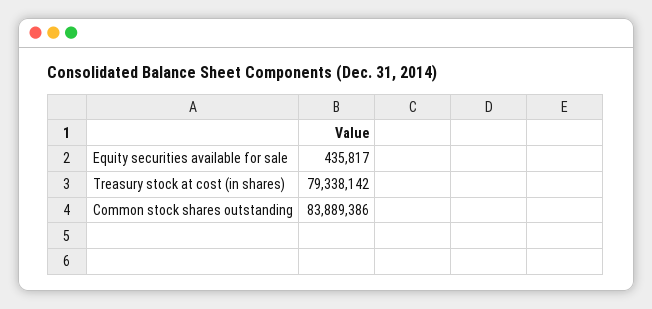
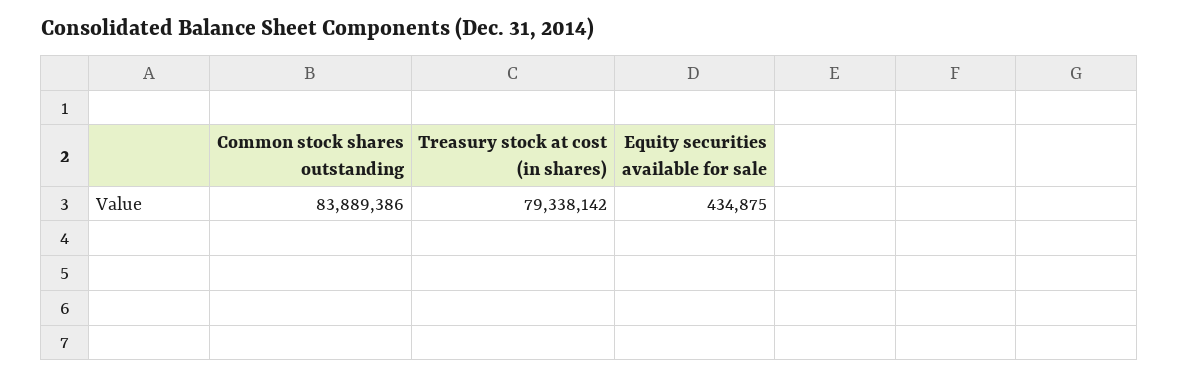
Equity securities available for sale: 435817 -> 434875

